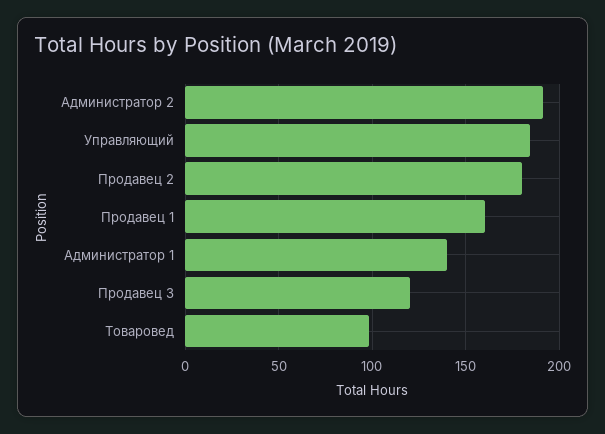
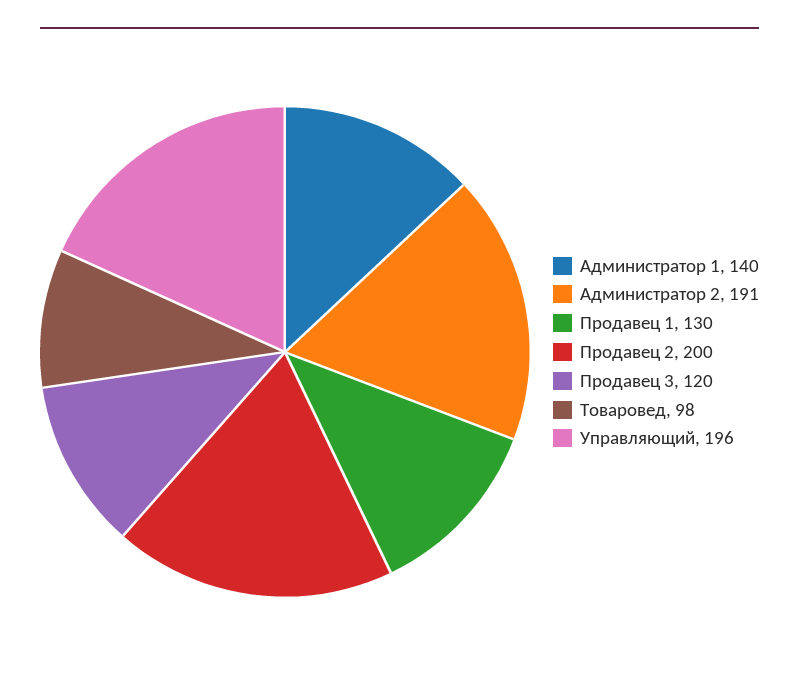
Управляющий: 185 -> 196
Продавец 2: 180 -> 200
Продавец 1: 160 -> 130

